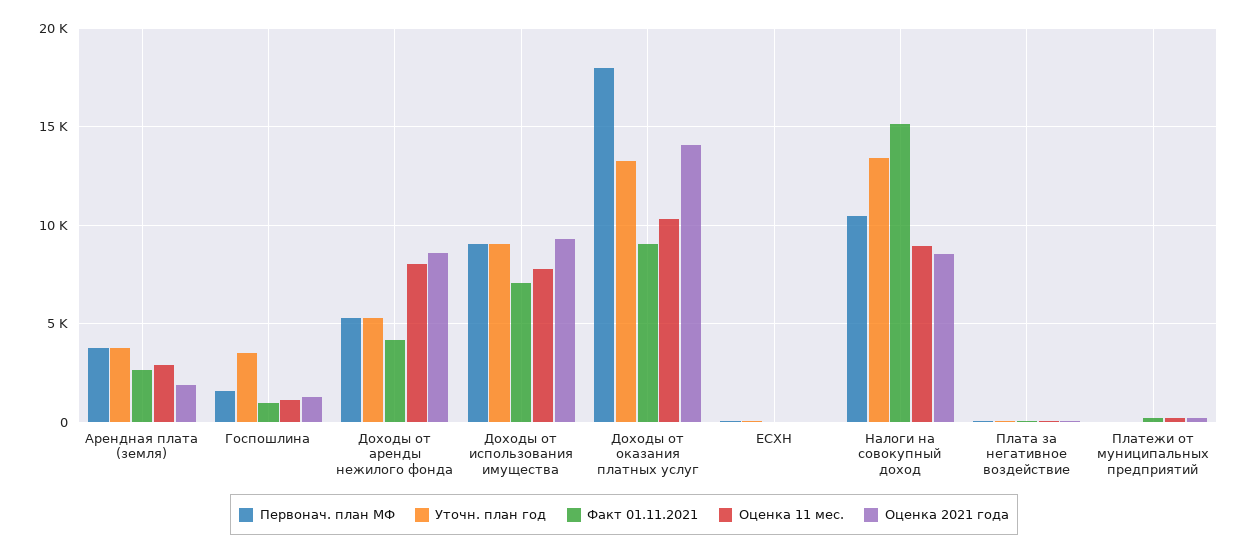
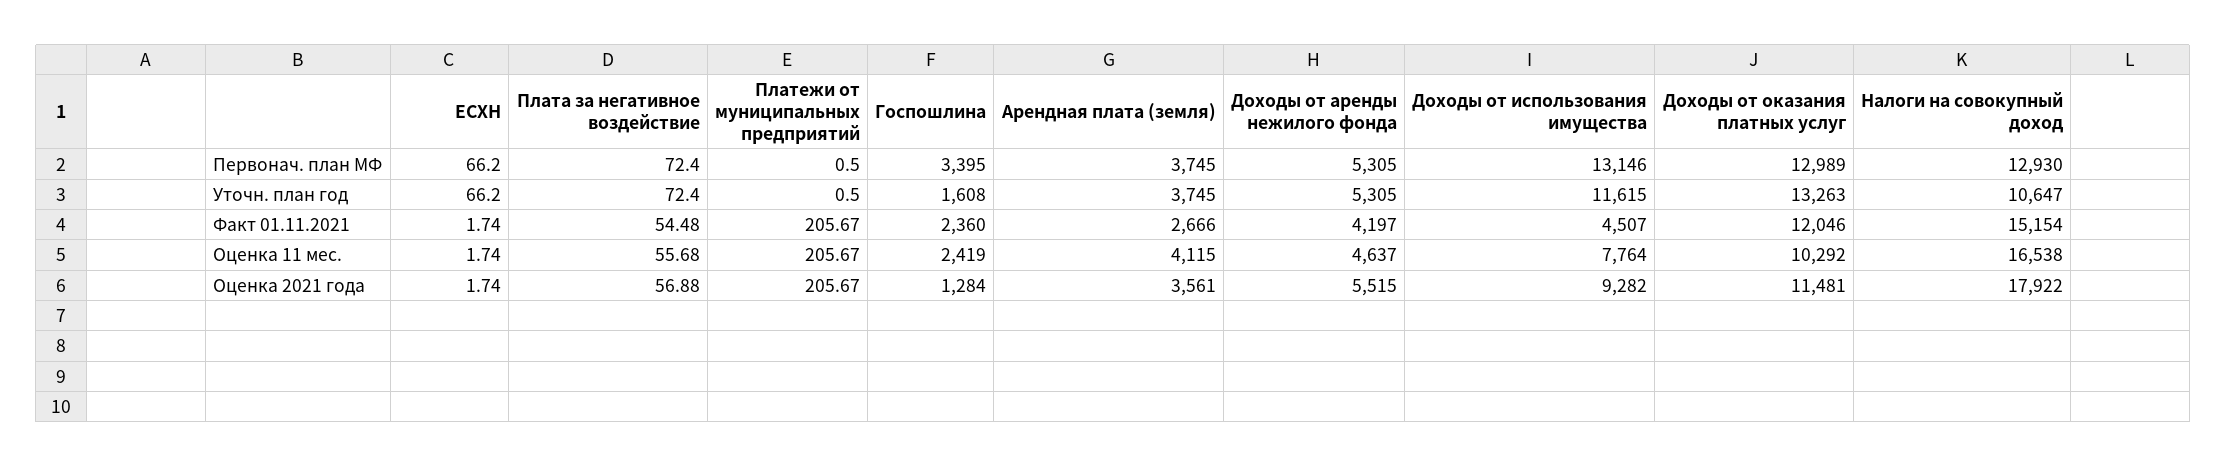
Оценка 11 мес., Арендная плата (земля): 3000 -> 4115
Оценка 2021 года, Арендная плата (земля): 2000 -> 3561
Первонач. план МФ, Госпошлина: 1500 -> 3395
Уточн. план год, Госпошлина: 3500 -> 1608
Факт 01.11.2021, Госпошлина: 1000 -> 2360
Оценка 11 мес., Госпошлина: 1000 -> 2419
Оценка 11 мес., Доходы от аренды нежилого фонда: 8000 -> 4637
Оценка 2021 года, Доходы от аренды нежилого фонда: 8500 -> 5515
Первонач. план МФ, Доходы от использования имущества: 9000 -> 13146
Уточн. план год, Доходы от использования имущества: 9000 -> 11615
Факт 01.11.2021, Доходы от использования имущества: 7000 -> 4507
Первонач. план МФ, Доходы от оказания платных услуг: 18000 -> 12989
Факт 01.11.2021, Доходы от оказания платных услуг: 9000 -> 12046
Оценка 2021 года, Доходы от оказания платных услуг: 14000 -> 11481
Первонач. план МФ, Налоги на совокупный доход: 10500 -> 12930
Уточн. план год, Налоги на совокупный доход: 13500 -> 10647
Оценка 11 мес., Налоги на совокупный доход: 9000 -> 16538
Оценка 2021 года, Налоги на совокупный доход: 8500 -> 17922

